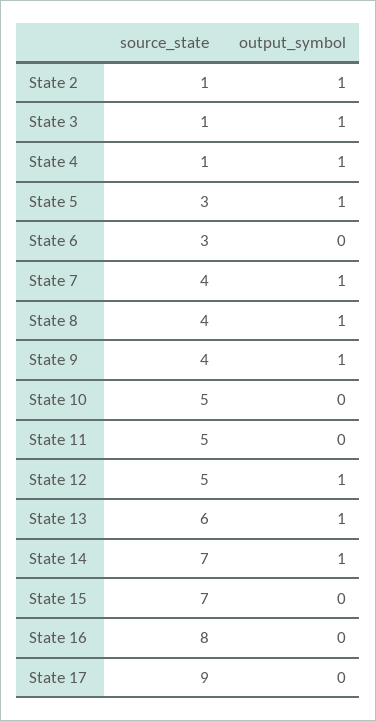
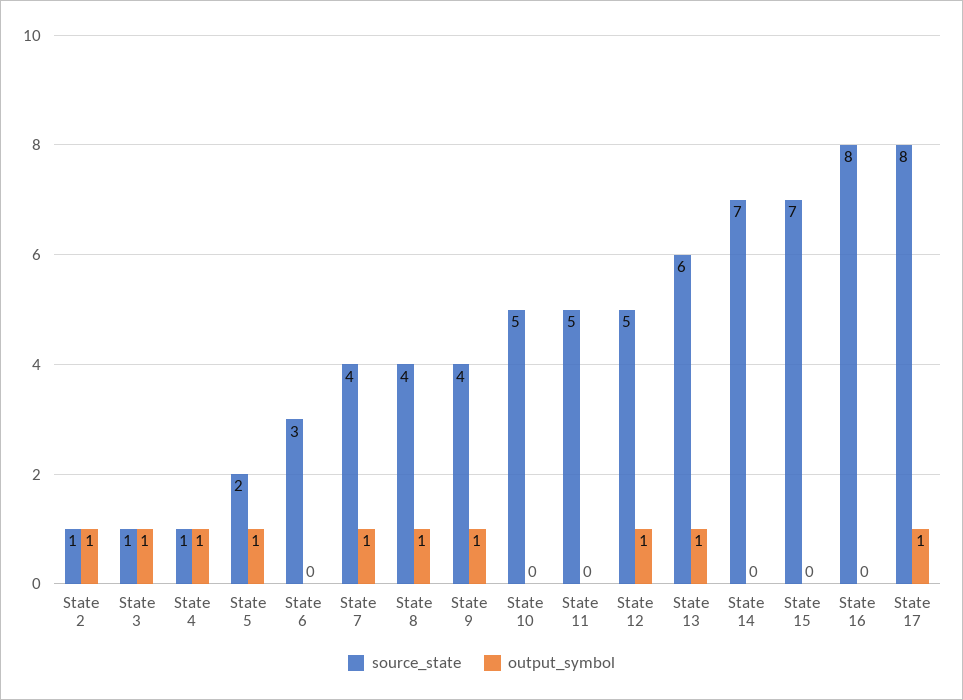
source_state, State 5: 3 -> 2
output_symbol, State 14: 1 -> 0
source_state, State 17: 9 -> 8
output_symbol, State 17: 0 -> 1

